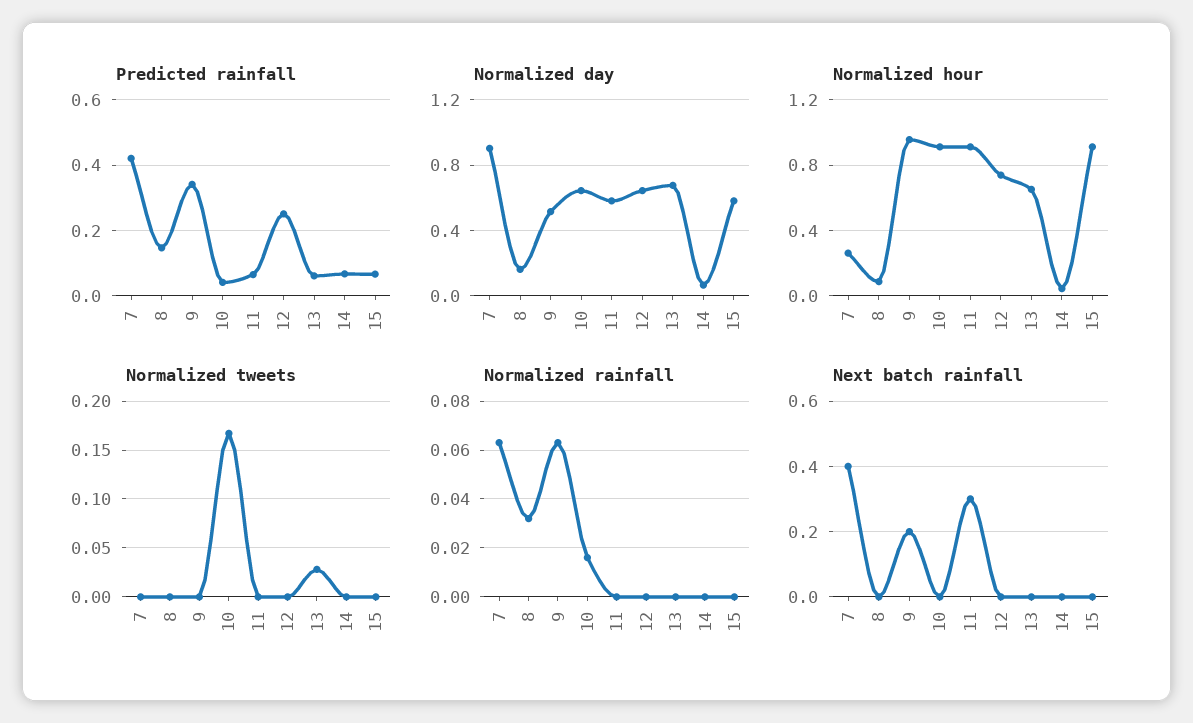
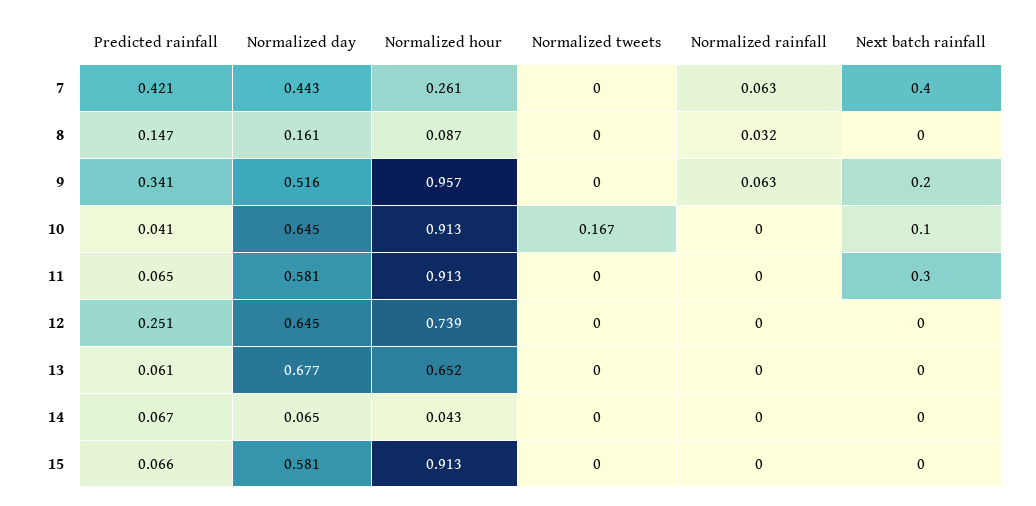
Normalized day, 7: 0.9 -> 0.443
Normalized tweets, 13: 0.03 -> 0
Normalized rainfall, 10: 0.015 -> 0
Next batch rainfall, 10: 0 -> 0.1

